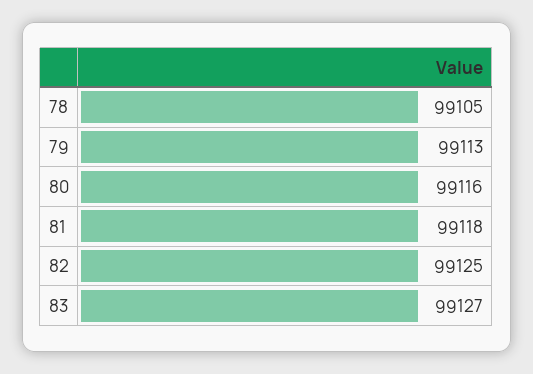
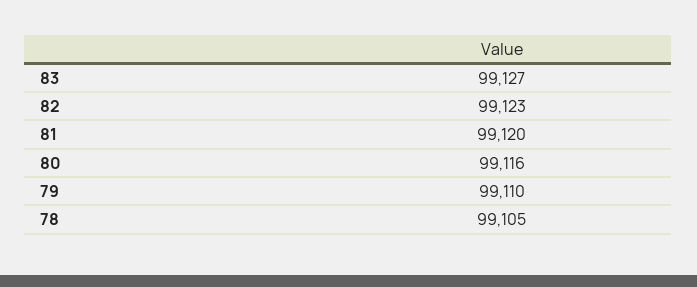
79: 99113 -> 99110
81: 99118 -> 99120
82: 99125 -> 99123

